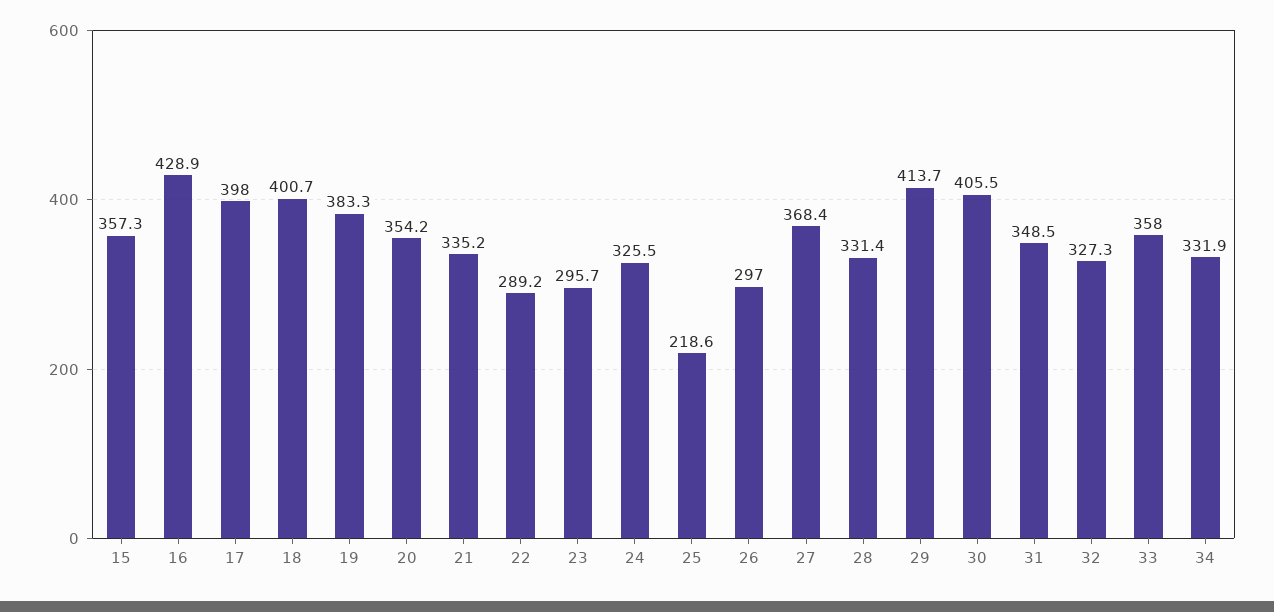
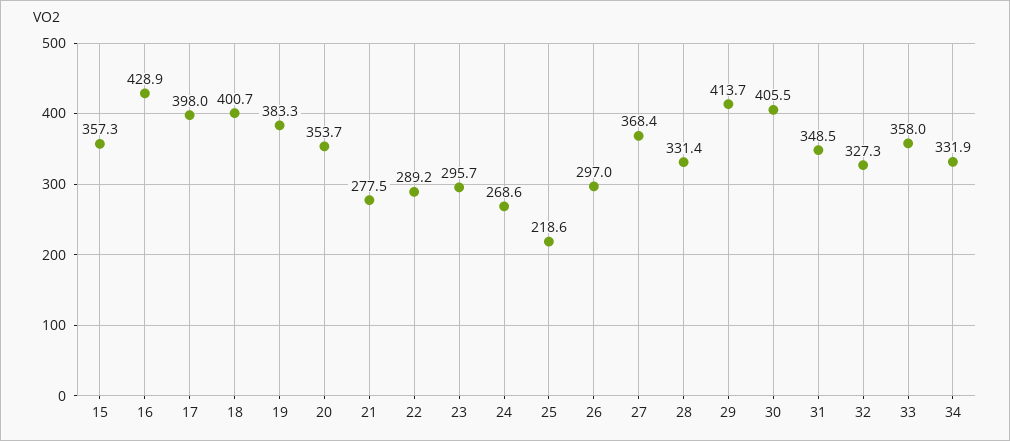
20: 354.2 -> 353.7
21: 335.2 -> 277.5
24: 325.5 -> 268.6

